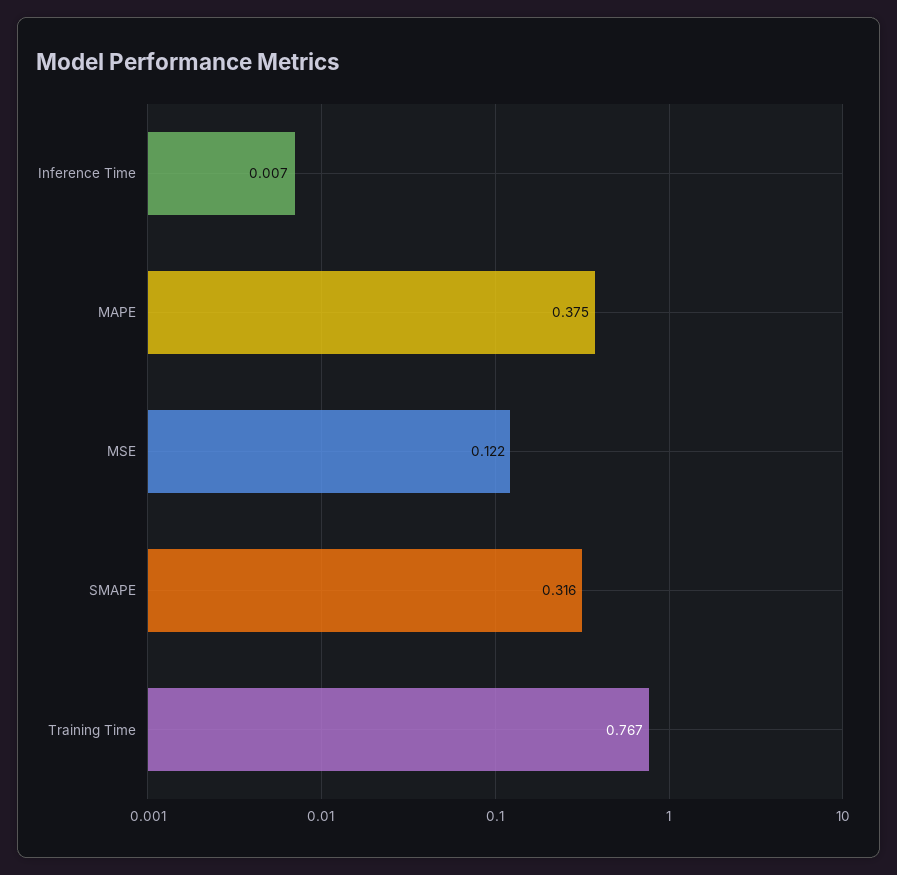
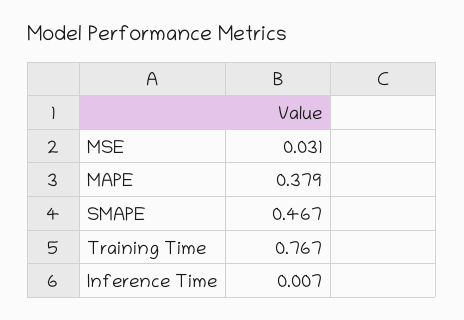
MAPE: 0.375 -> 0.379
MSE: 0.122 -> 0.031
SMAPE: 0.316 -> 0.467

